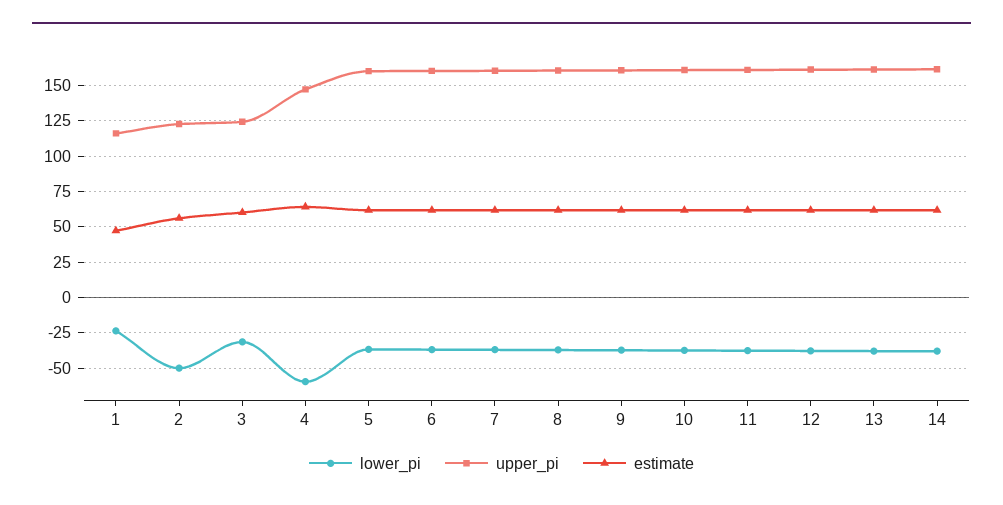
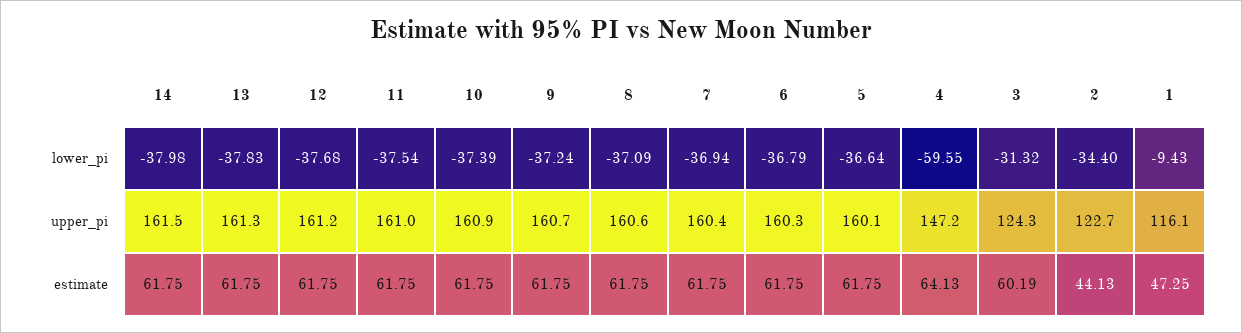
lower_pi, 1: -25 -> -9.43
lower_pi, 2: -50 -> -34.4
estimate, 2: 55 -> 44.13

